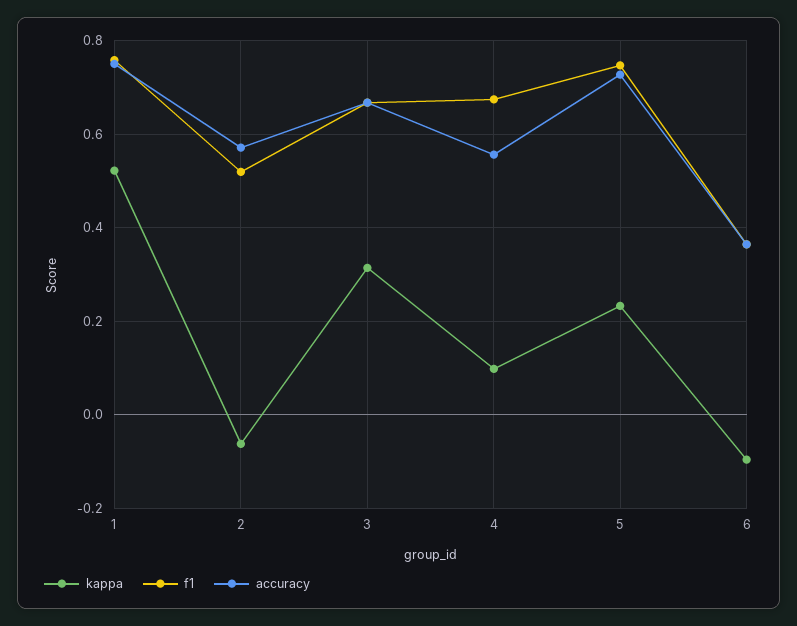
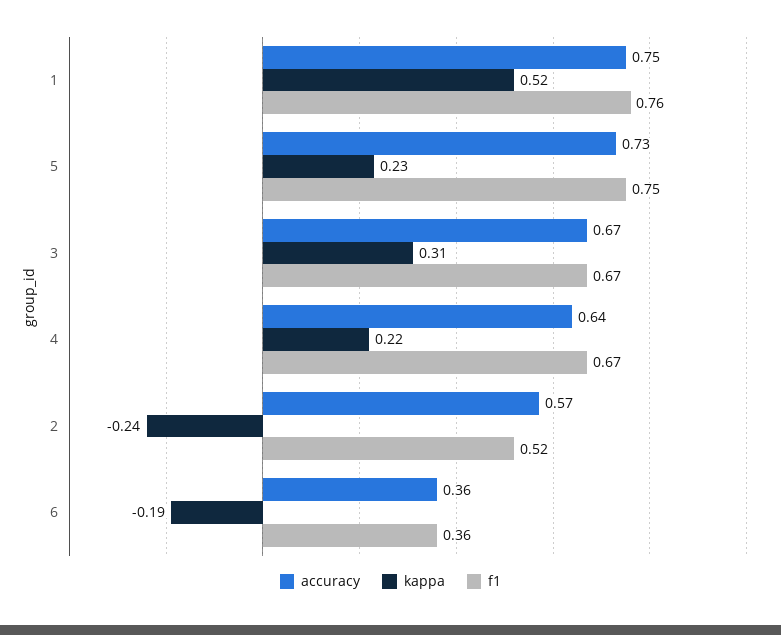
kappa, 2: -0.06 -> -0.24
kappa, 4: 0.1 -> 0.22
accuracy, 4: 0.56 -> 0.64
kappa, 6: -0.1 -> -0.19

